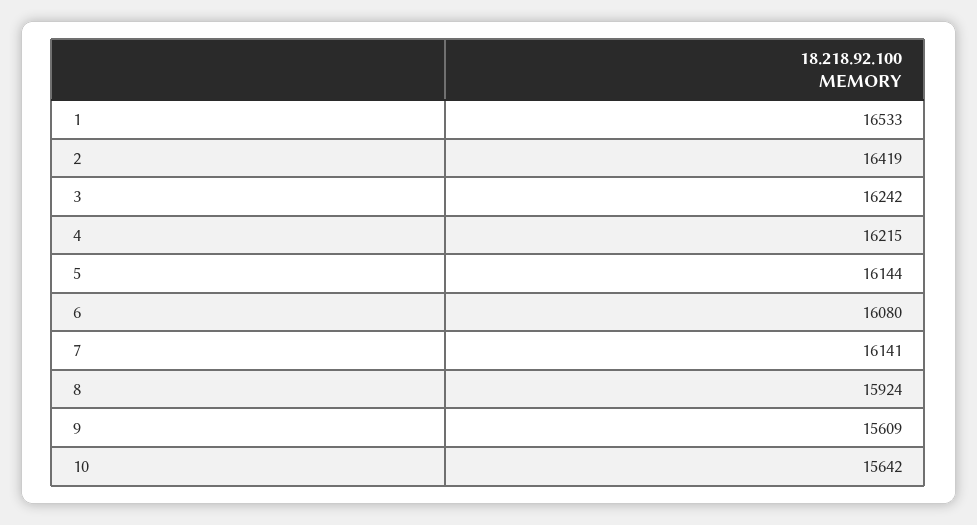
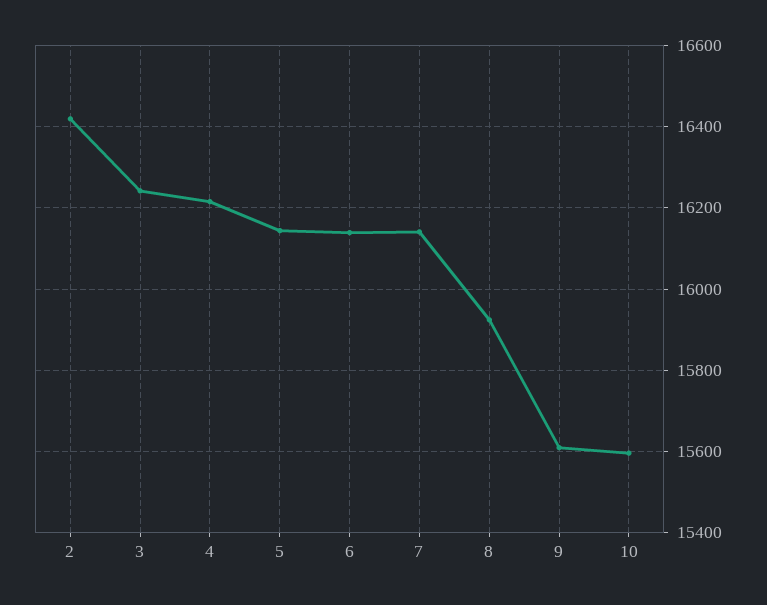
1: 16533 -> none
6: 16080 -> 16140
10: 15642 -> 15600

